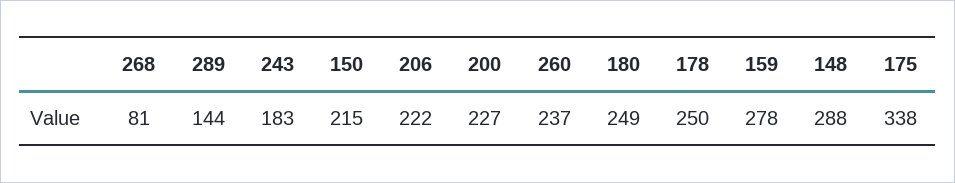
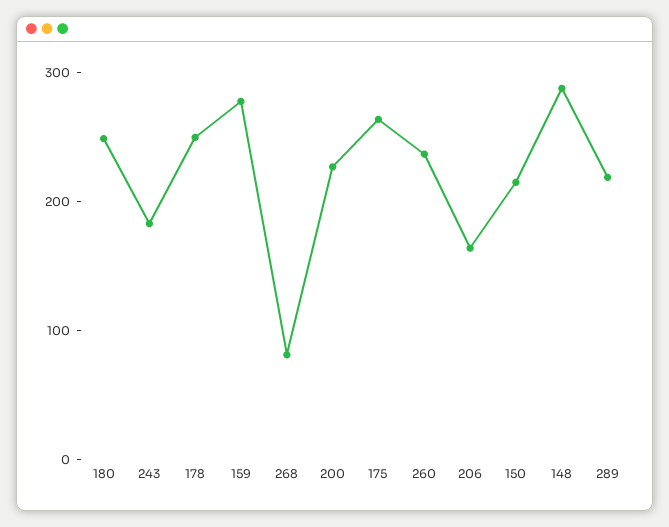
289: 144 -> 220
206: 222 -> 160
175: 338 -> 260

